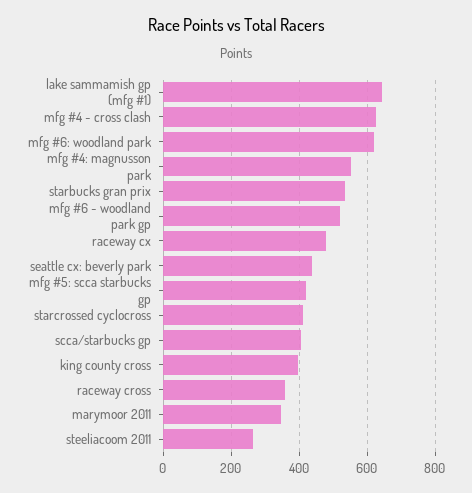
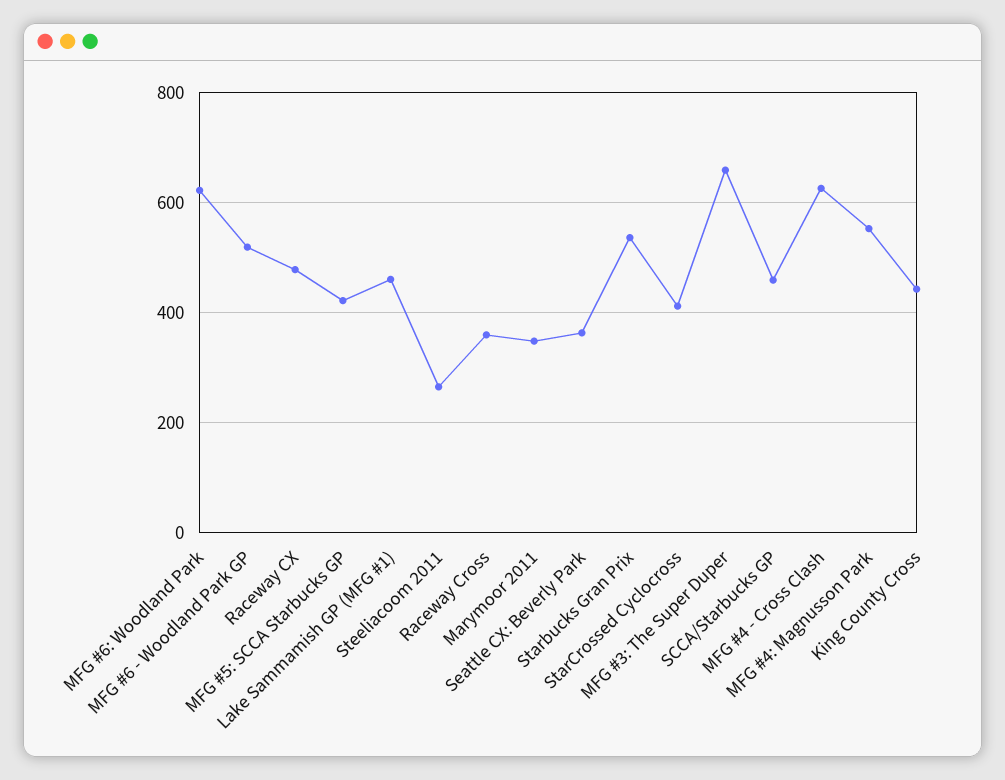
lake sammamish gp (mfg #1): 640 -> 460
seattle cx: beverly park: 440 -> 360
scca/starbucks gp: 400 -> 460
king county cross: 400 -> 440
MFG #3: The Super Duper: none -> 660

